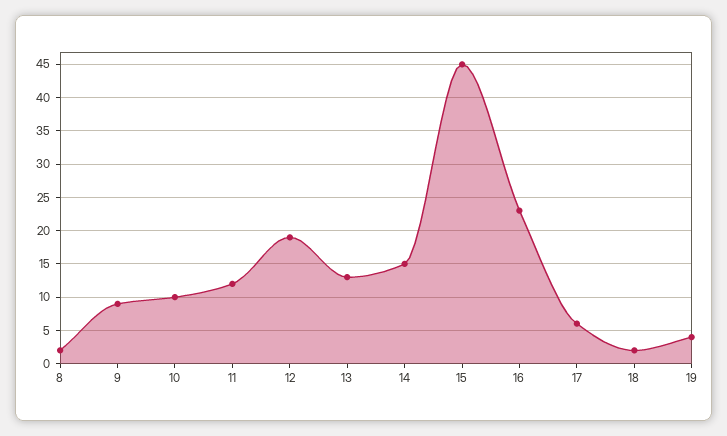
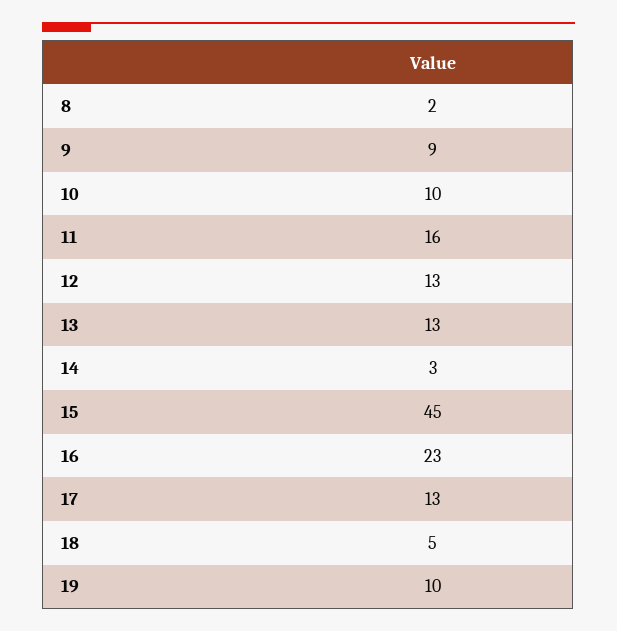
11: 12 -> 16
12: 19 -> 13
14: 15 -> 3
17: 6 -> 13
18: 2 -> 5
19: 4 -> 10

